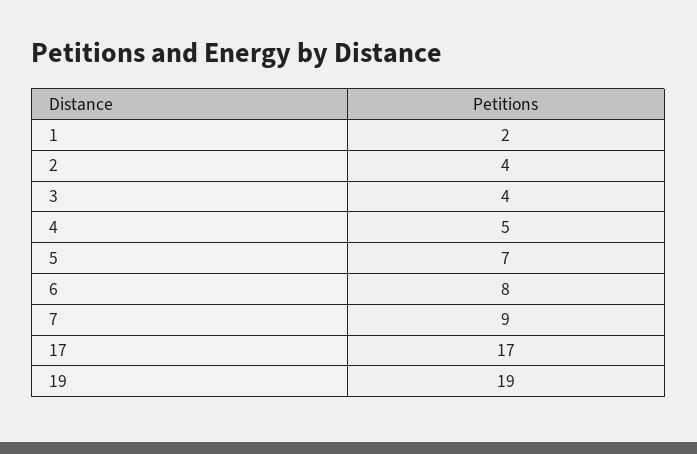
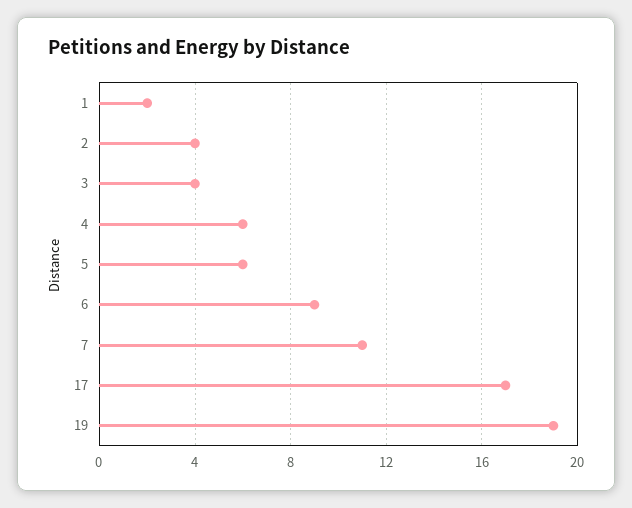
4: 5 -> 6
5: 7 -> 6
6: 8 -> 9
7: 9 -> 11

